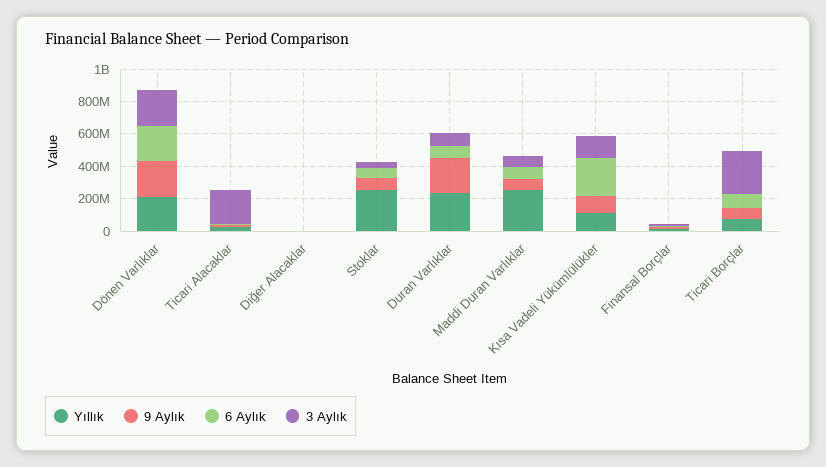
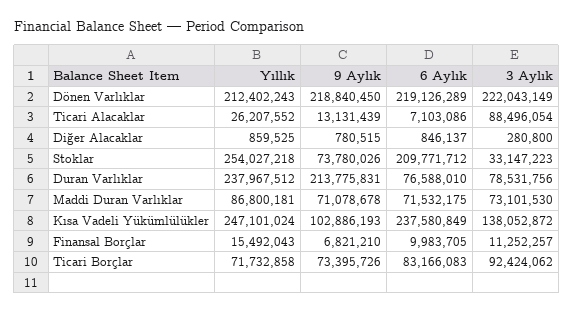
3 Aylık, Ticari Alacaklar: 200000000 -> 88496054
6 Aylık, Stoklar: 50000000 -> 209771712
Yıllık, Maddi Duran Varlıklar: 250000000 -> 86800181
Yıllık, Kısa Vadeli Yükümlülükler: 100000000 -> 247101024
3 Aylık, Ticari Borçlar: 250000000 -> 92424062

